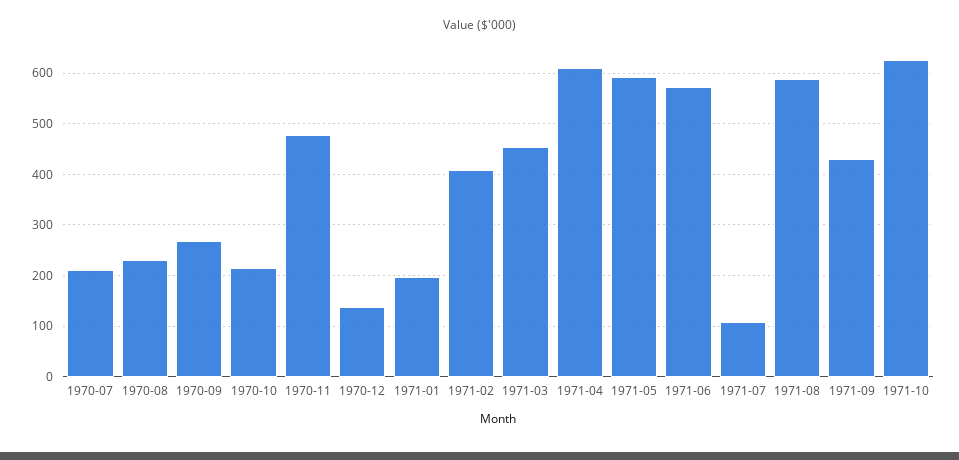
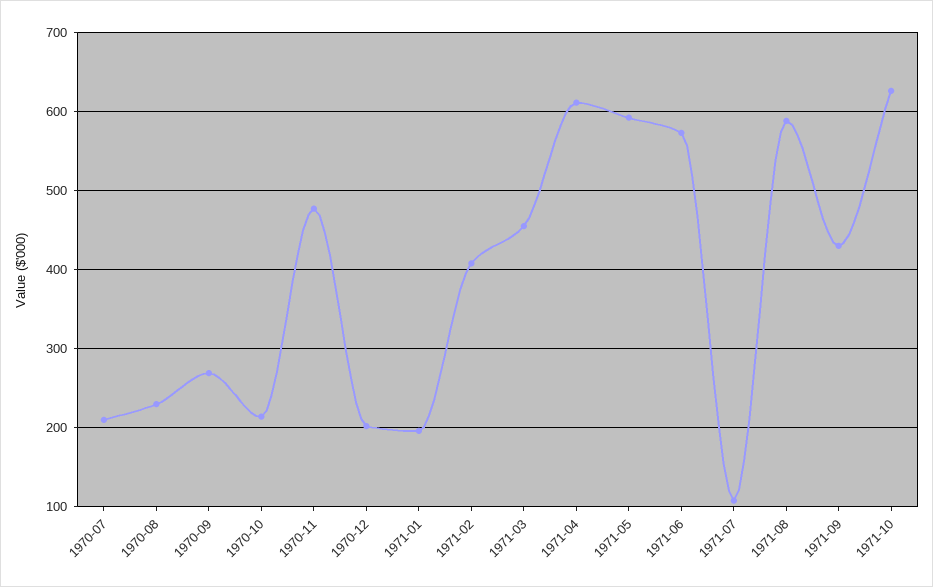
1970-12: 140 -> 200

